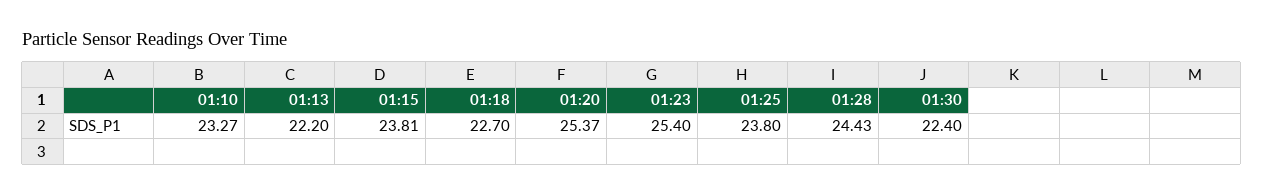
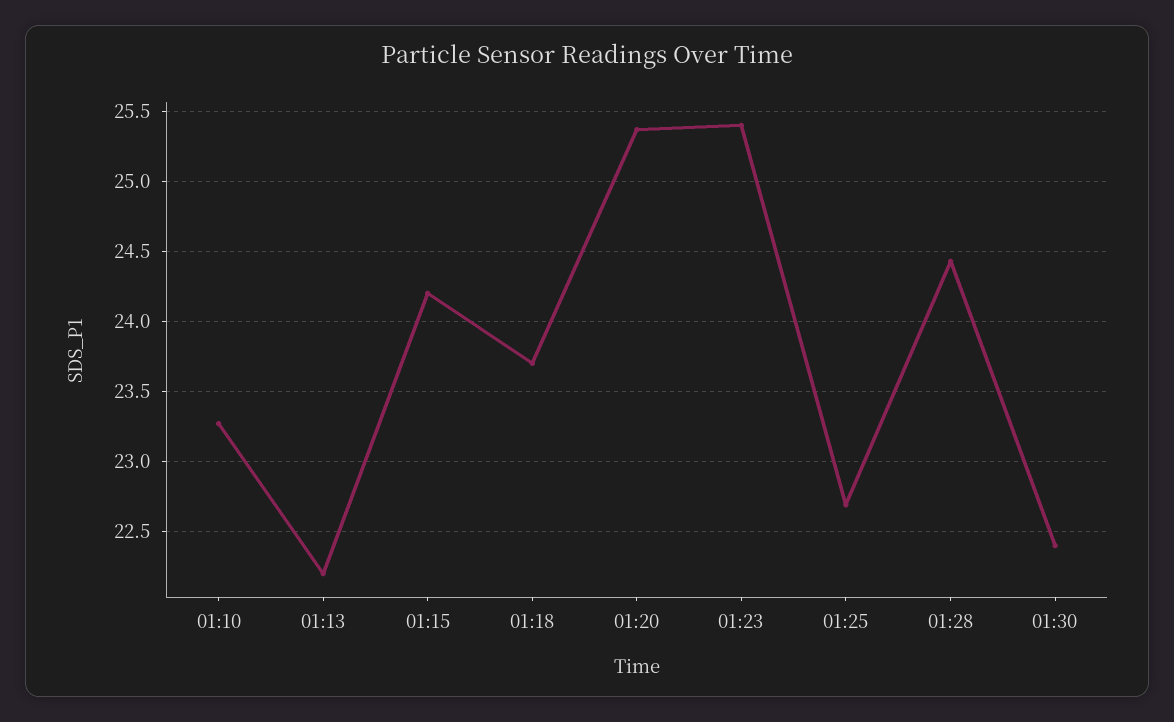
01:15: 23.81 -> 24.2
01:18: 22.7 -> 23.7
01:25: 23.8 -> 22.7

